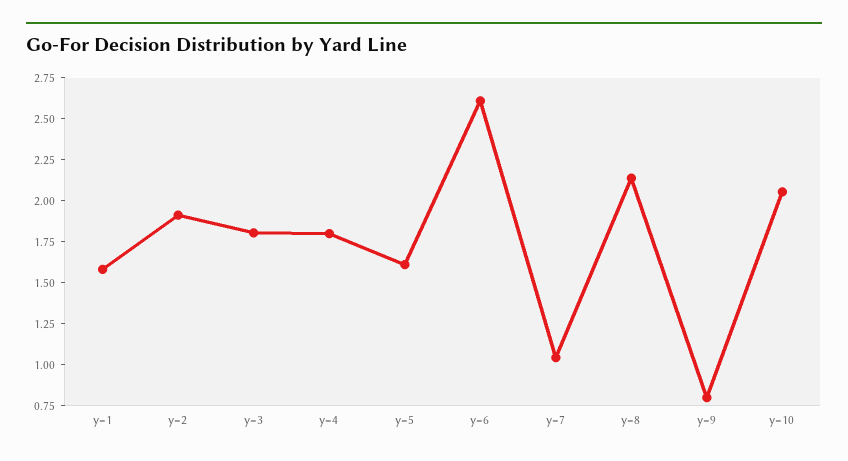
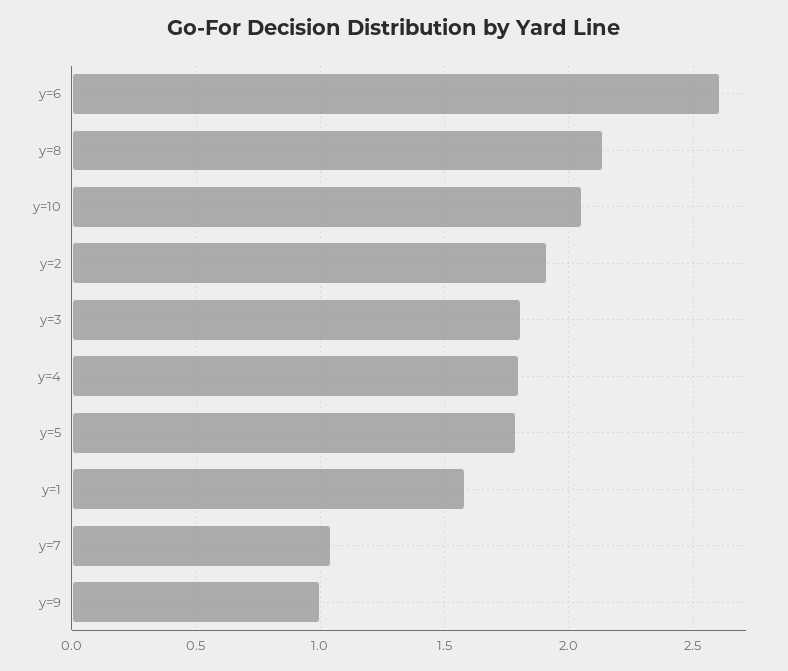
y=5: 1.6 -> 1.8
y=9: 0.8 -> 1

